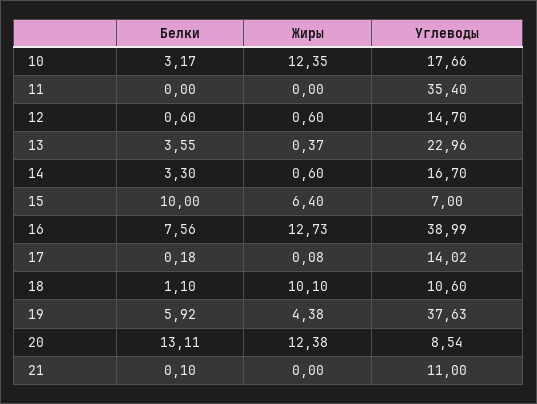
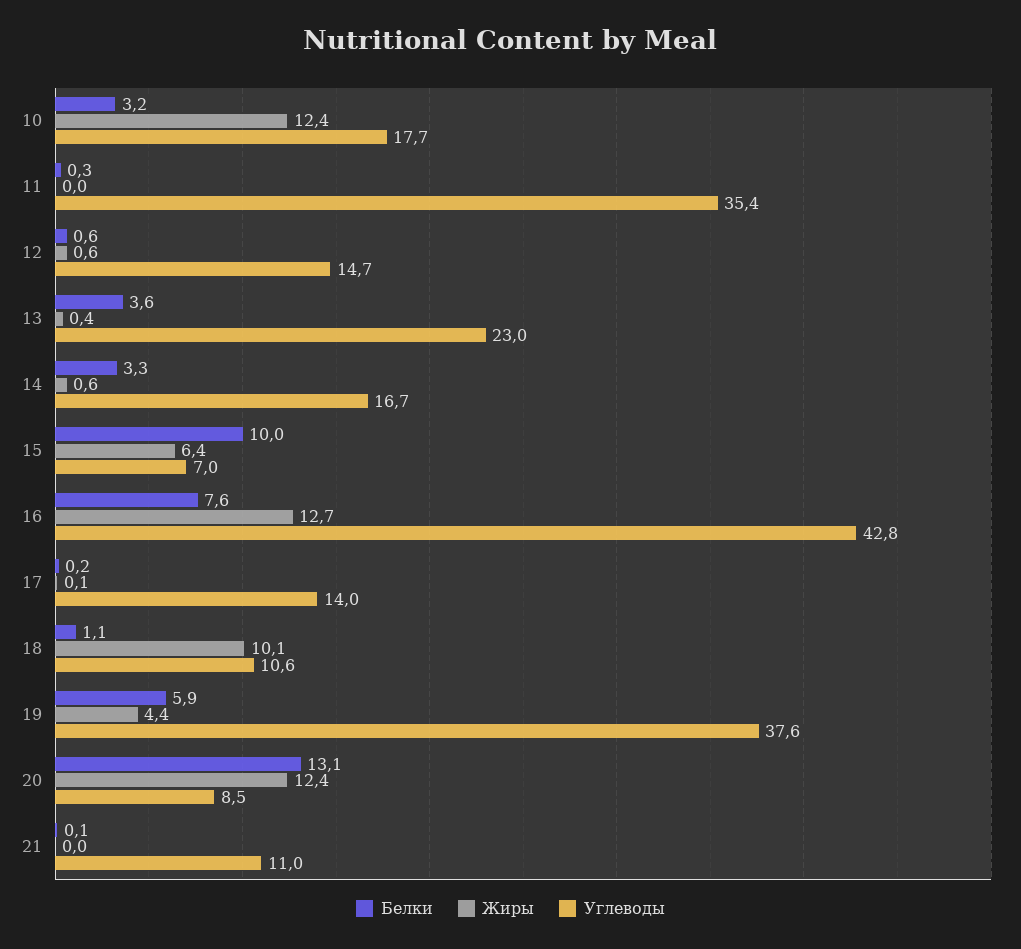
Белки, 11: 0 -> 0.3
Углеводы, 16: 38.99 -> 42.8

